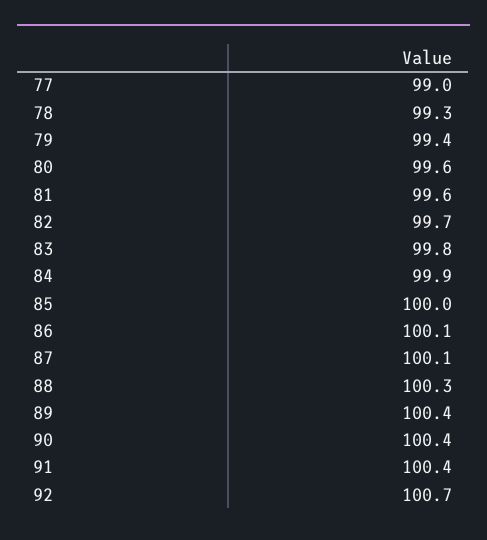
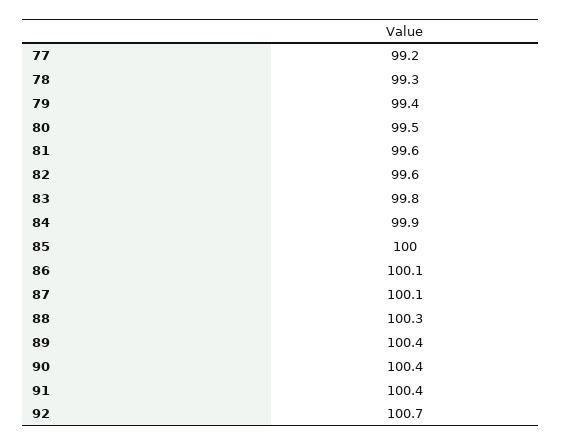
77: 99 -> 99.2
80: 99.6 -> 99.5
82: 99.7 -> 99.6

